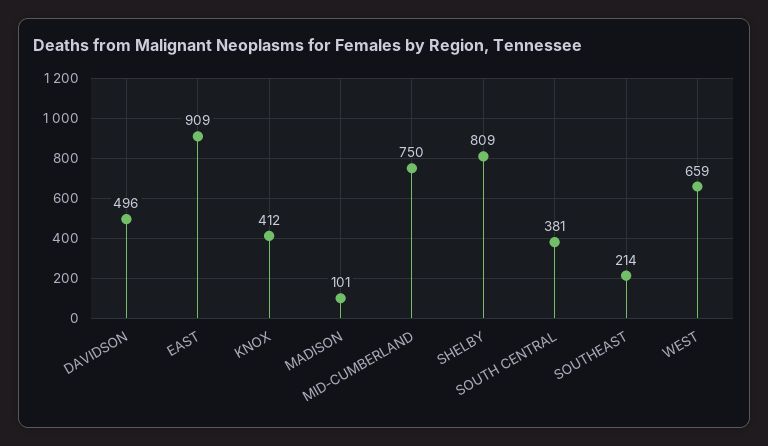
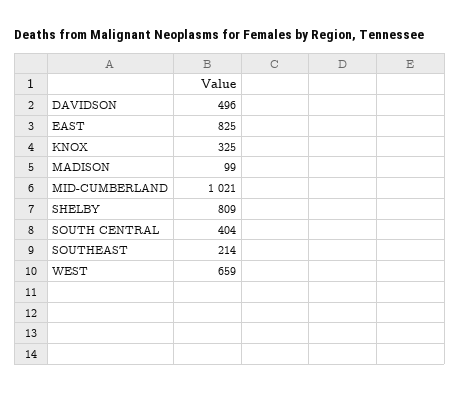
EAST: 909 -> 825
KNOX: 412 -> 325
MADISON: 101 -> 99
MID-CUMBERLAND: 750 -> 1021
SOUTH CENTRAL: 381 -> 404

